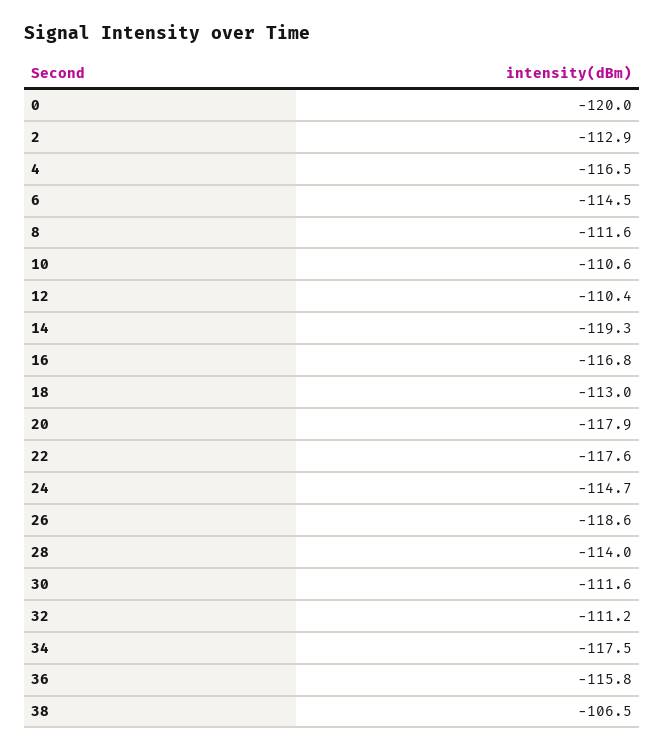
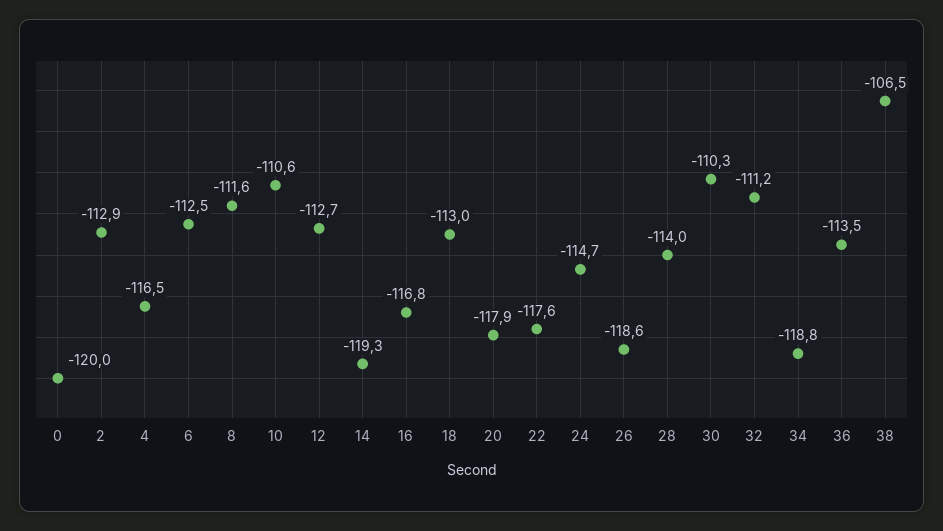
6: -114.5 -> -112.5
12: -110.4 -> -112.7
30: -111.6 -> -110.3
34: -117.5 -> -118.8
36: -115.8 -> -113.5

